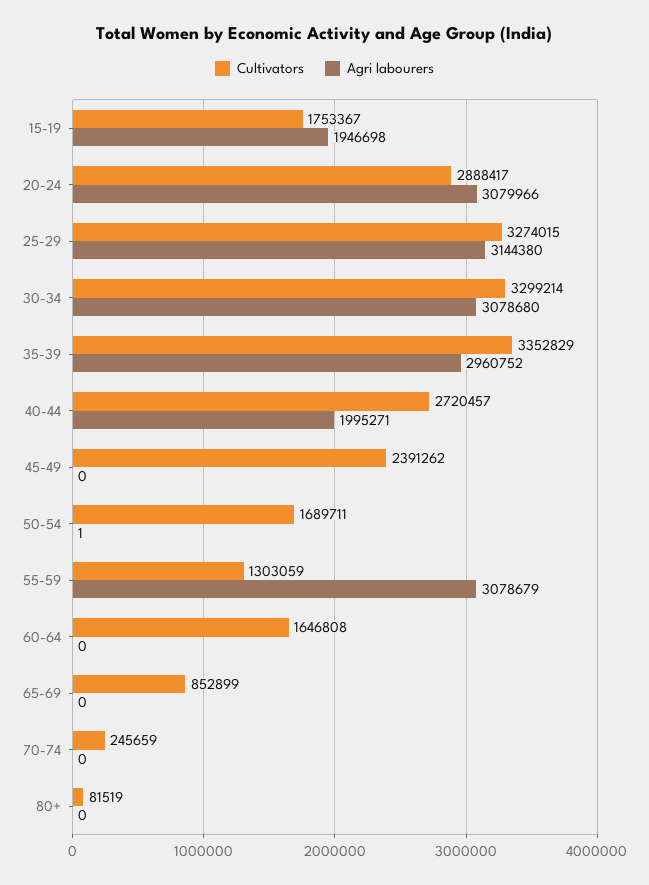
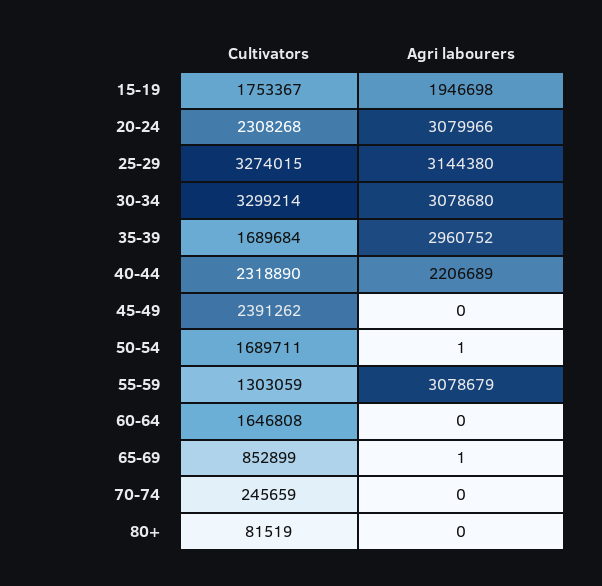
Cultivators, 20-24: 2888417 -> 2308268
Cultivators, 35-39: 3352829 -> 1689684
Cultivators, 40-44: 2720457 -> 2318890
Agri labourers, 40-44: 1995271 -> 2206689
Agri labourers, 65-69: 0 -> 1

